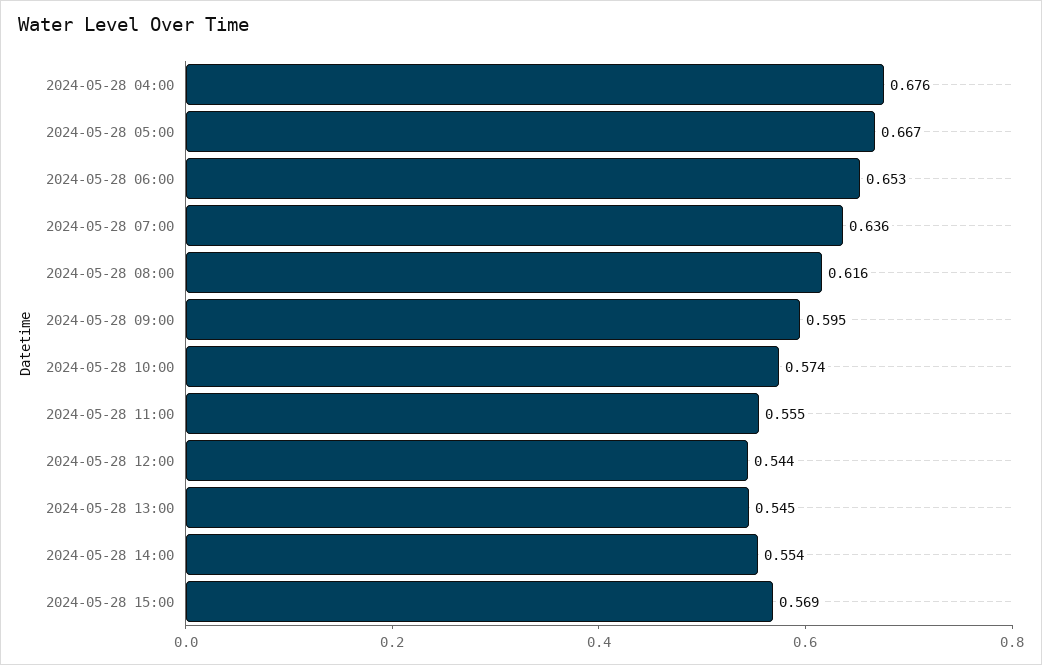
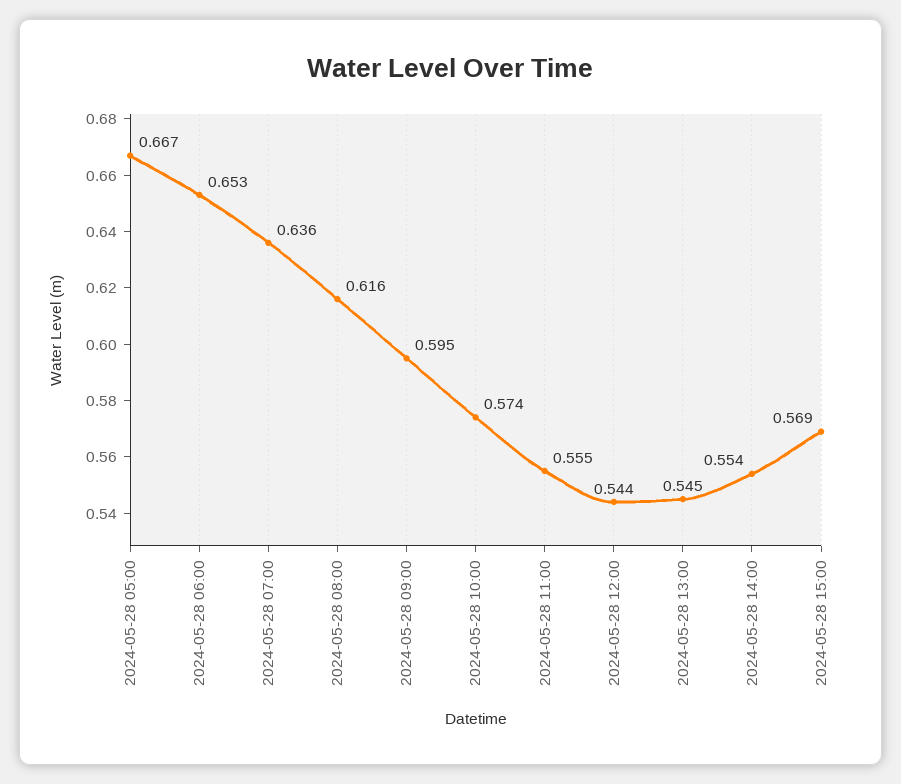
2024-05-28 04:00: 0.676 -> none

